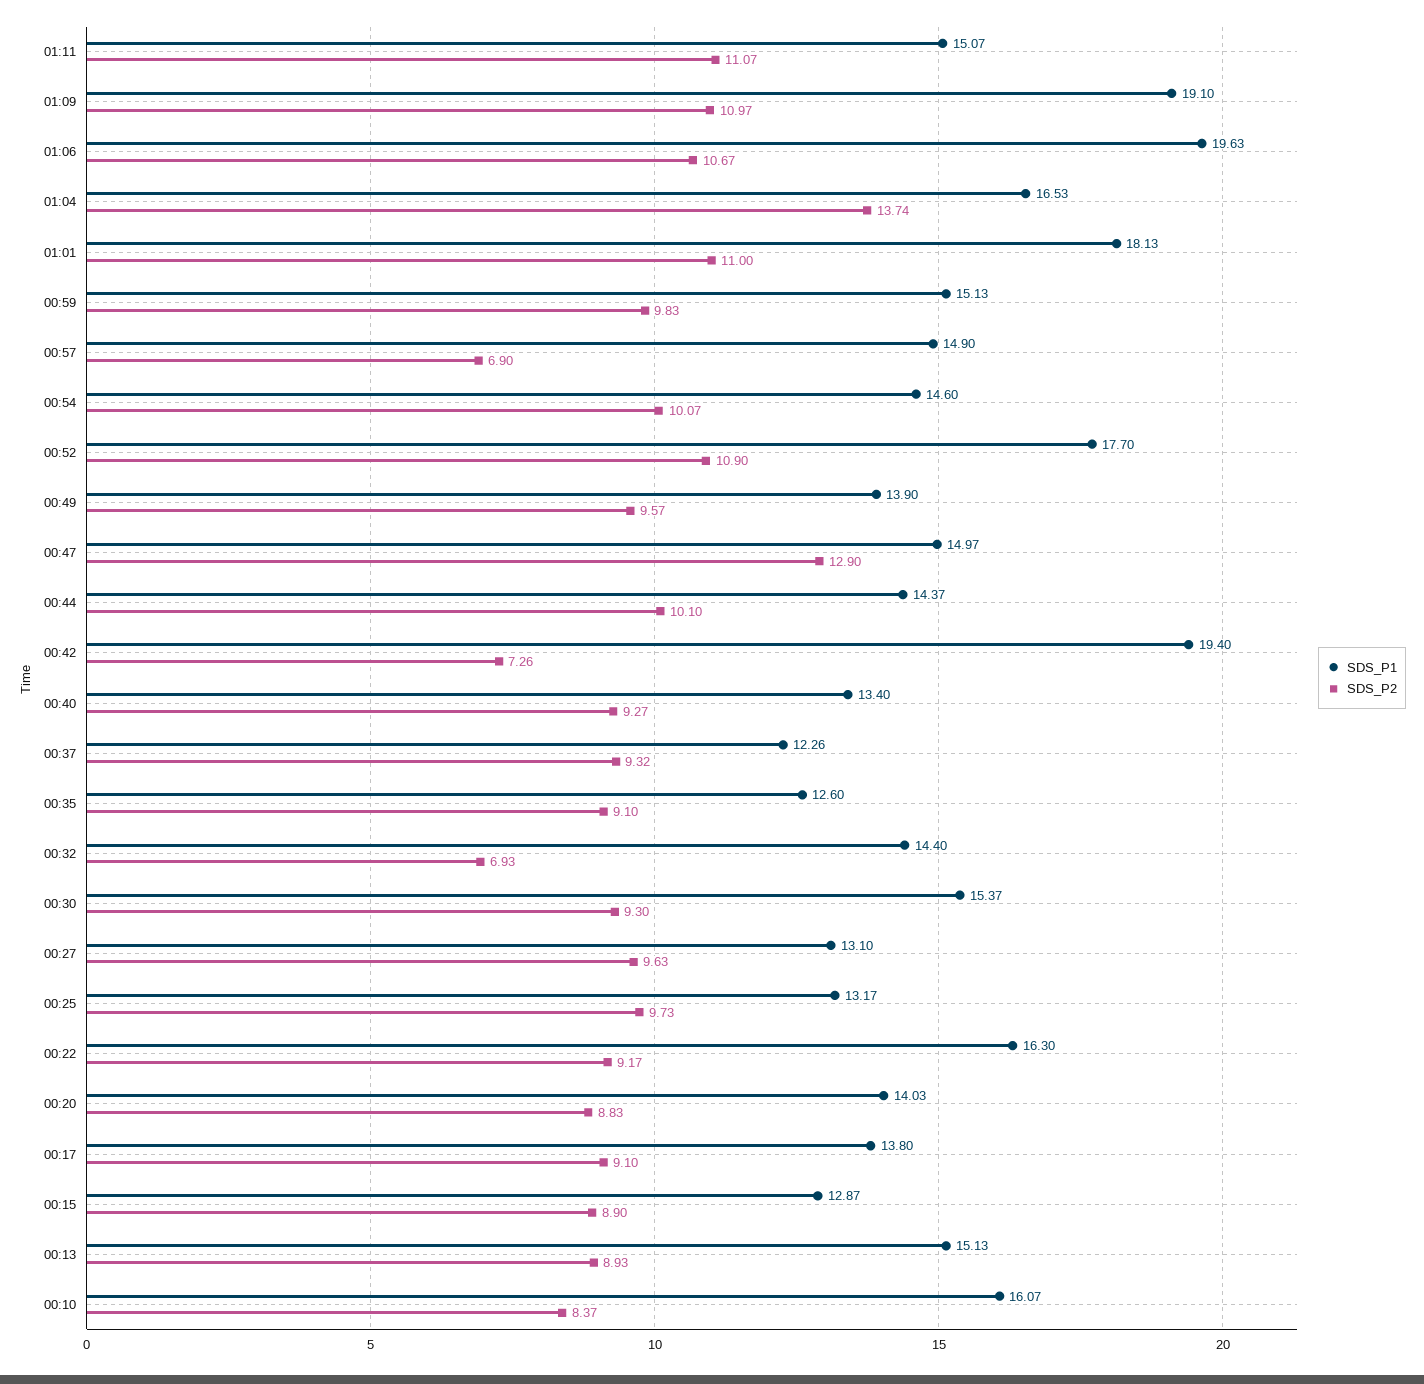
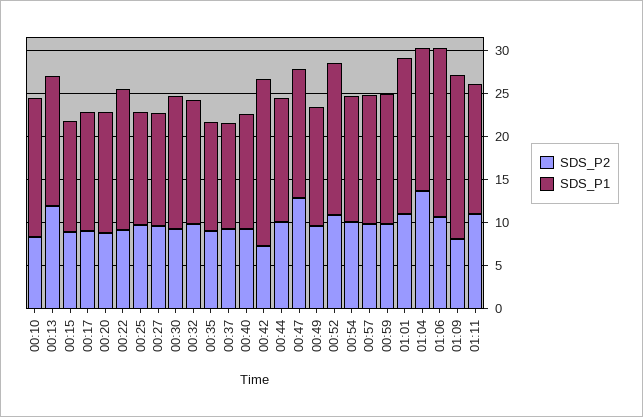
SDS_P2, 01:09: 10.97 -> 8
SDS_P2, 00:57: 6.9 -> 10
SDS_P2, 00:32: 6.93 -> 10
SDS_P2, 00:13: 8.93 -> 12

